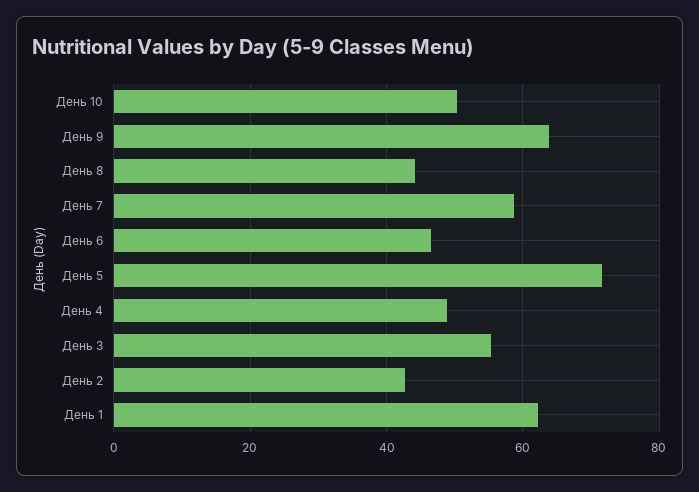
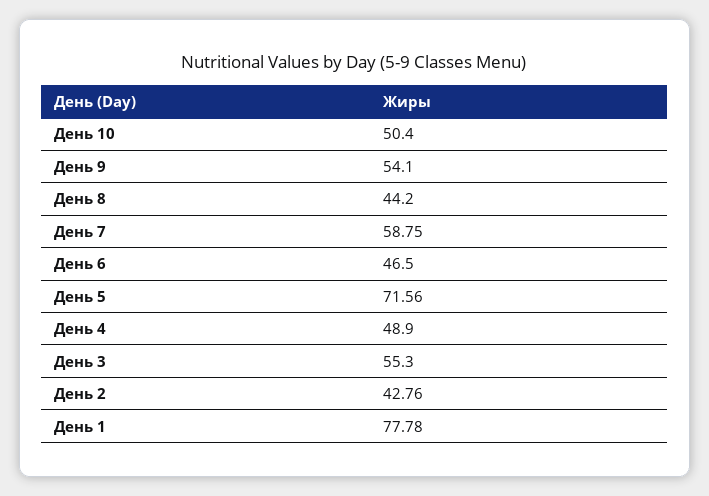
День 9: 64 -> 54.1
День 1: 62 -> 77.78

